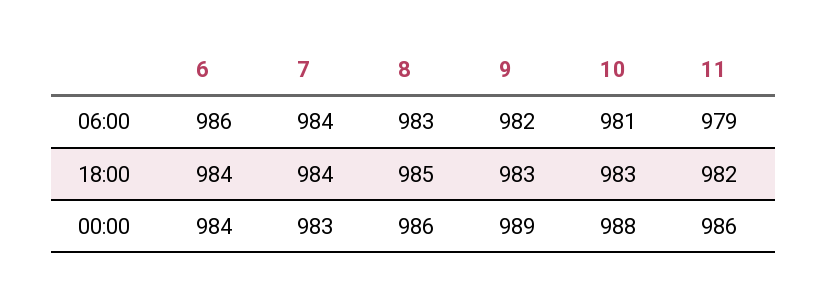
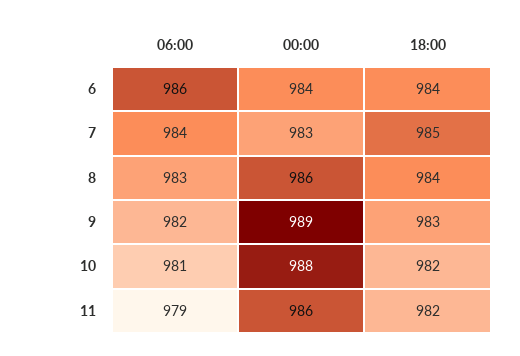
7, 18:00: 984 -> 985
8, 18:00: 985 -> 984
10, 18:00: 983 -> 982

